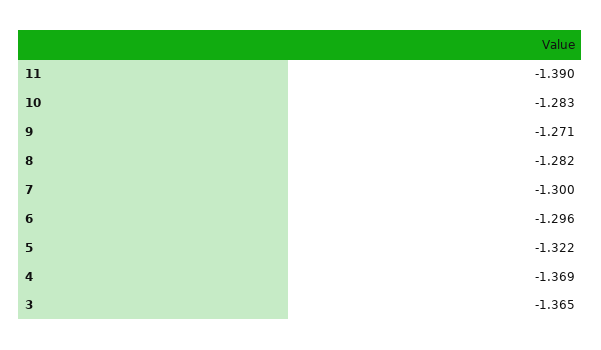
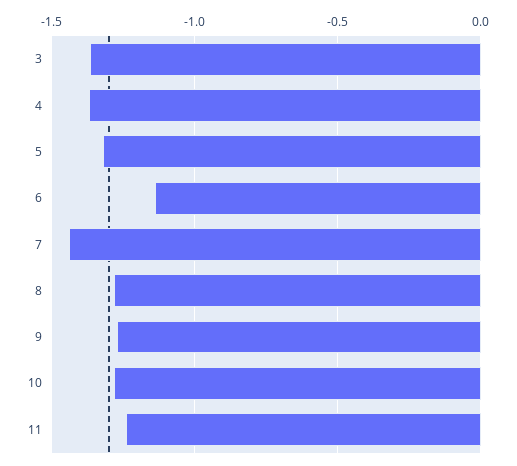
11: -1.39 -> -1.25
7: -1.3 -> -1.45
6: -1.296 -> -1.15

